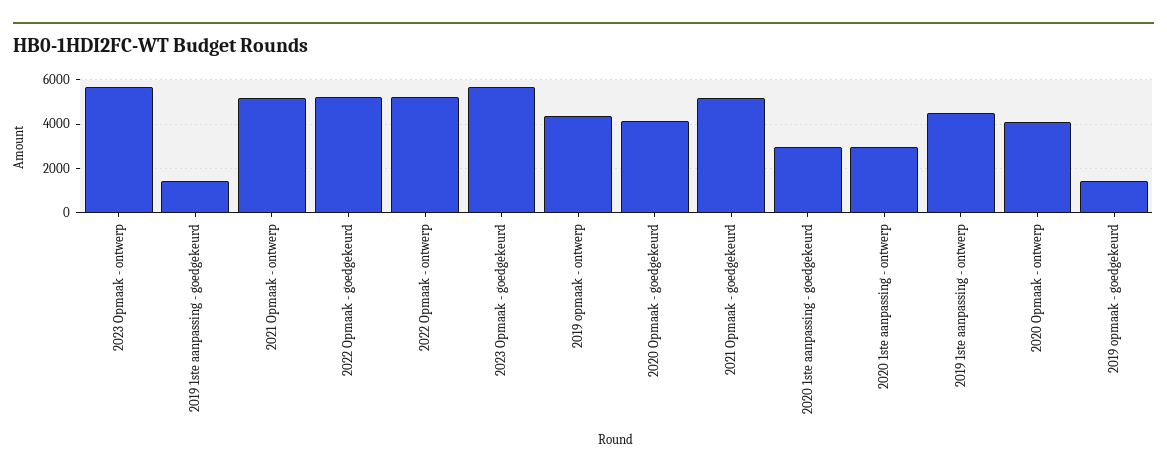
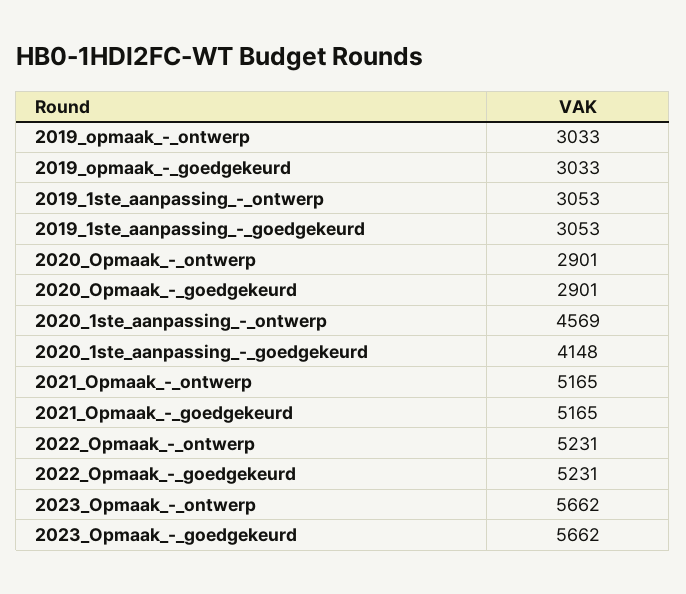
2019 1ste aanpassing - goedgekeurd: 1500 -> 3053
2019 opmaak - ontwerp: 4500 -> 3033
2020 Opmaak - goedgekeurd: 4000 -> 2901
2020 1ste aanpassing - goedgekeurd: 3000 -> 4148
2020 1ste aanpassing - ontwerp: 3000 -> 4569
2019 1ste aanpassing - ontwerp: 4500 -> 3053
2020 Opmaak - ontwerp: 4000 -> 2901
2019 opmaak - goedgekeurd: 1500 -> 3033

